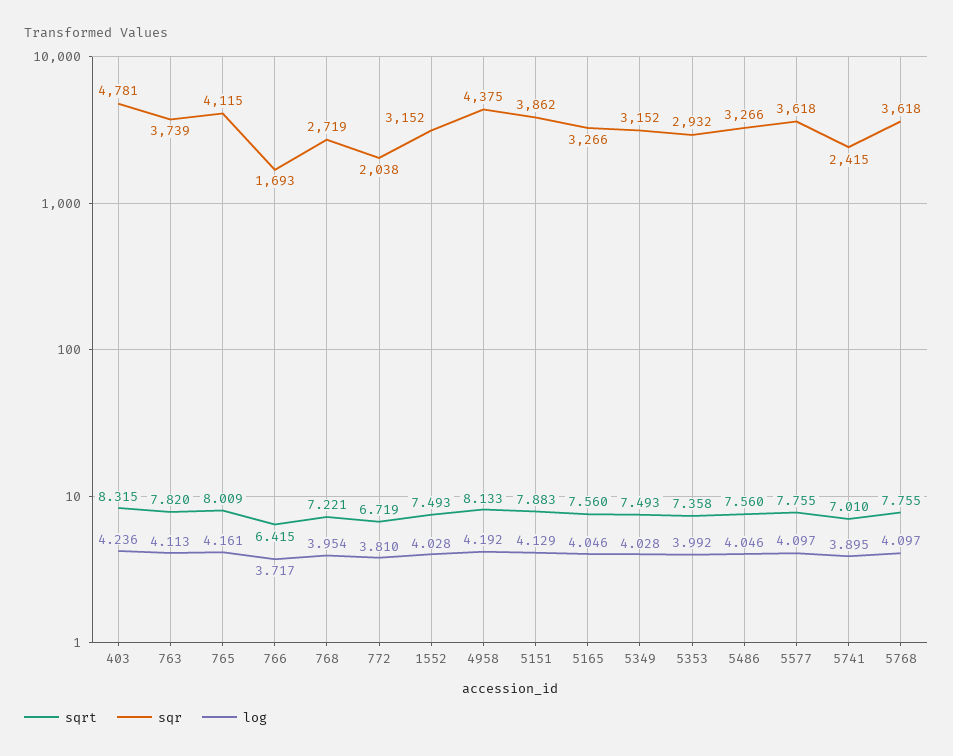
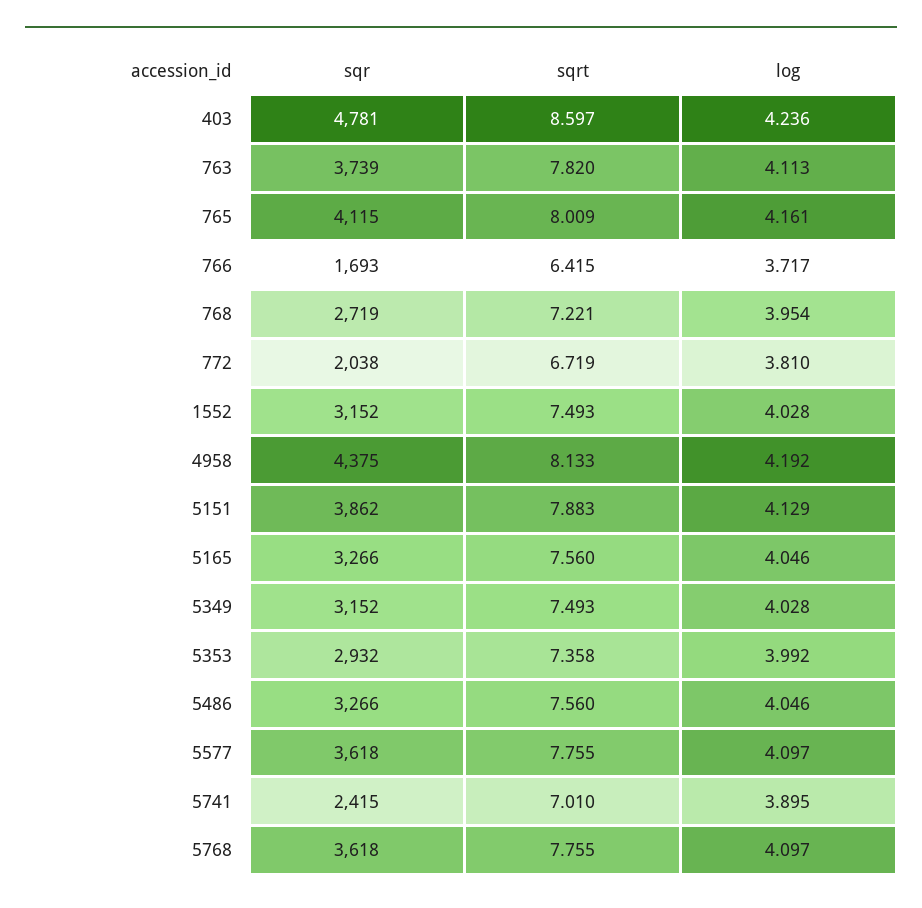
sqrt, 403: 8.315 -> 8.597

